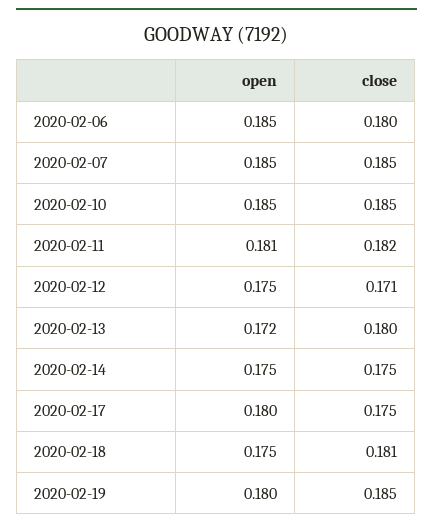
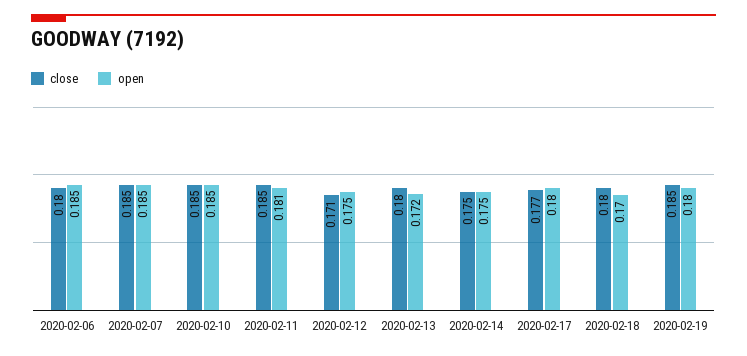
close, 2020-02-11: 0.182 -> 0.185
close, 2020-02-17: 0.175 -> 0.177
open, 2020-02-18: 0.175 -> 0.17
close, 2020-02-18: 0.181 -> 0.18

